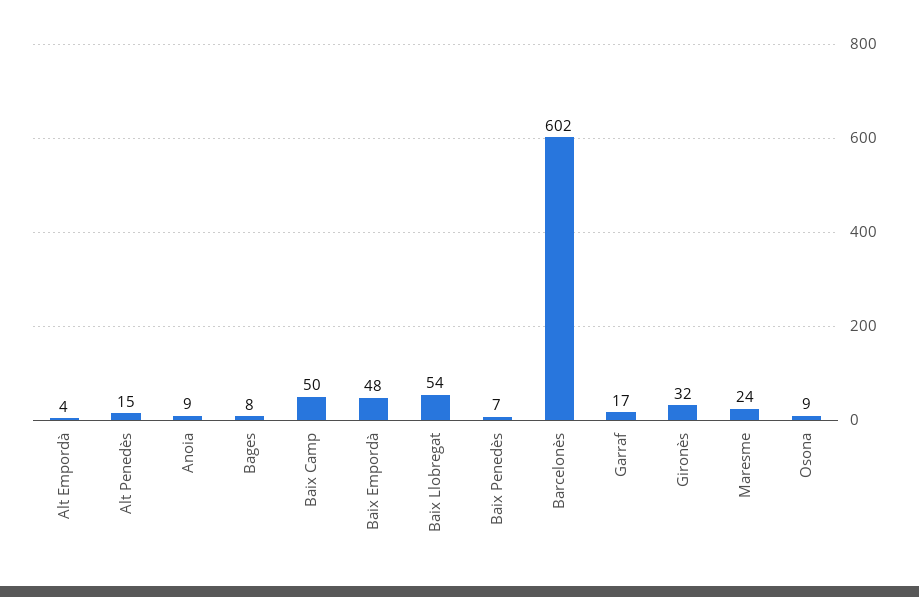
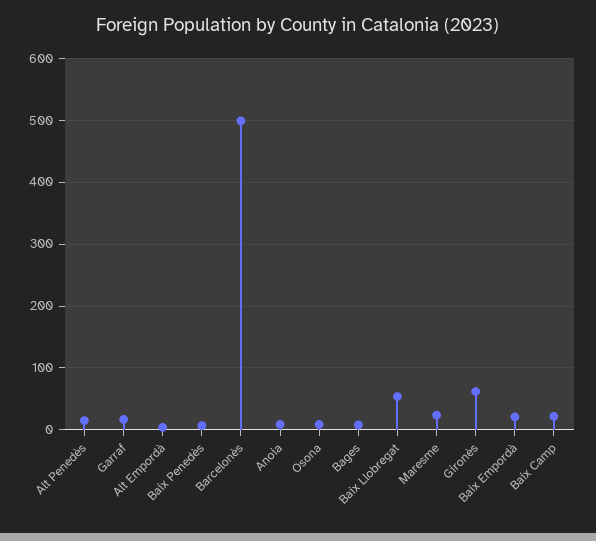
Baix Camp: 50 -> 20
Baix Empordà: 48 -> 20
Barcelonès: 602 -> 500
Gironès: 32 -> 60

